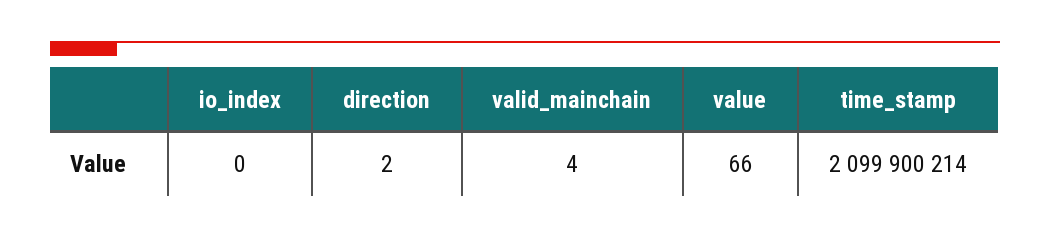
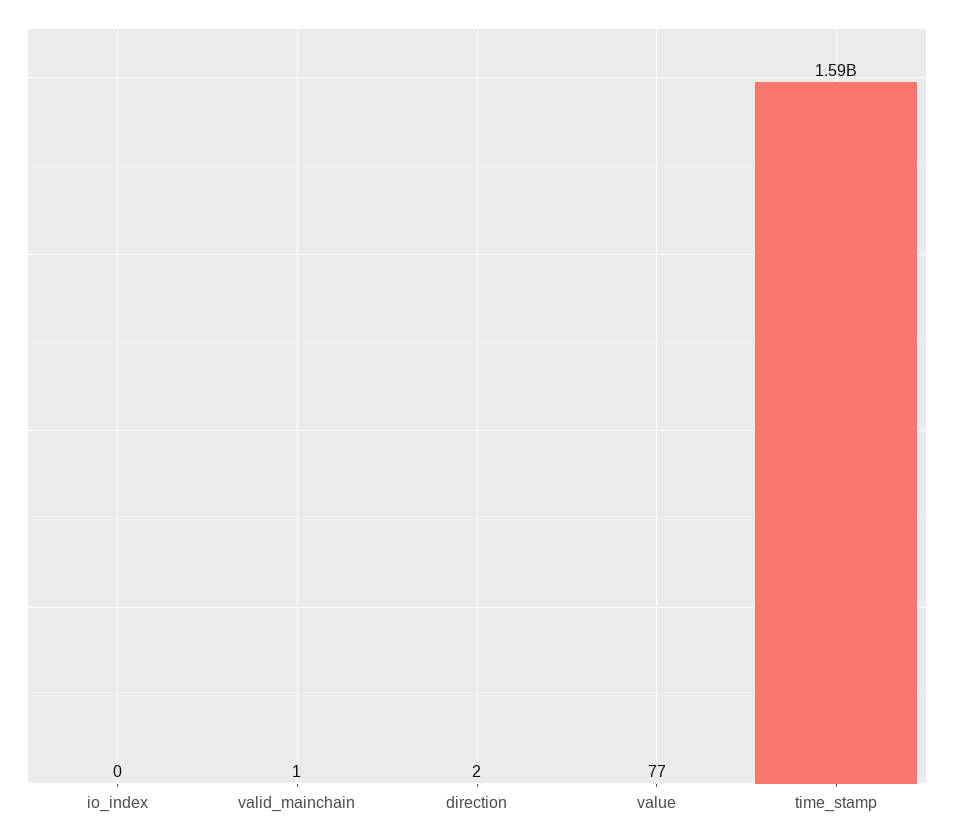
valid_mainchain: 4 -> 1
value: 66 -> 77
time_stamp: 2099900214 -> 1590000000

